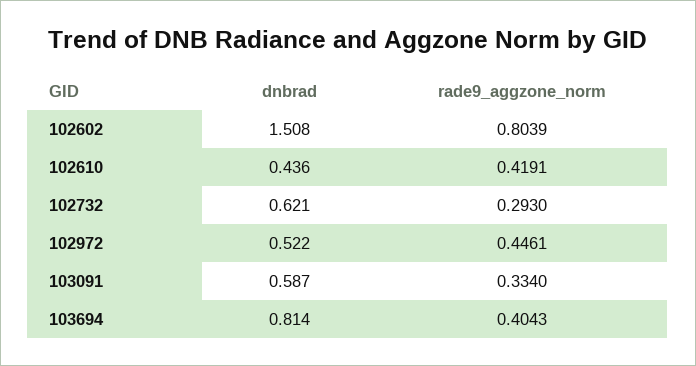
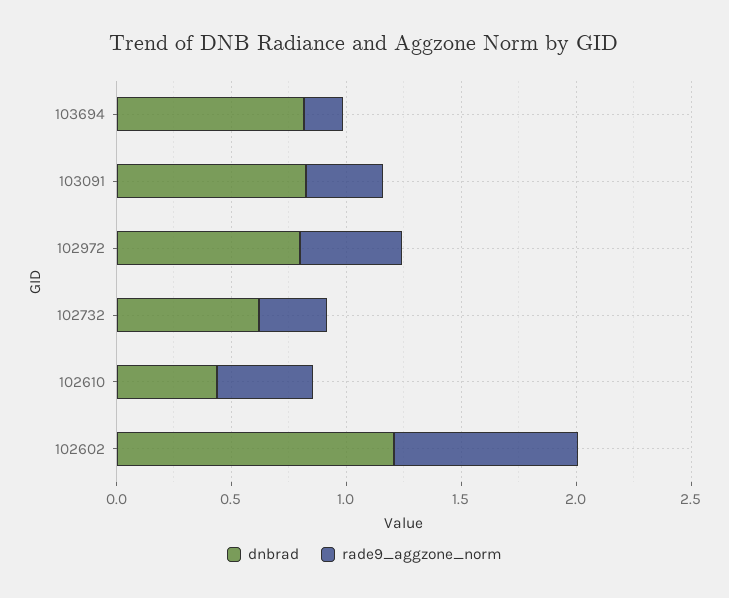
dnbrad, 102602: 1.508 -> 1.2
dnbrad, 102972: 0.522 -> 0.8
dnbrad, 103091: 0.587 -> 0.8
rade9_aggzone_norm, 103694: 0.4043 -> 0.2

